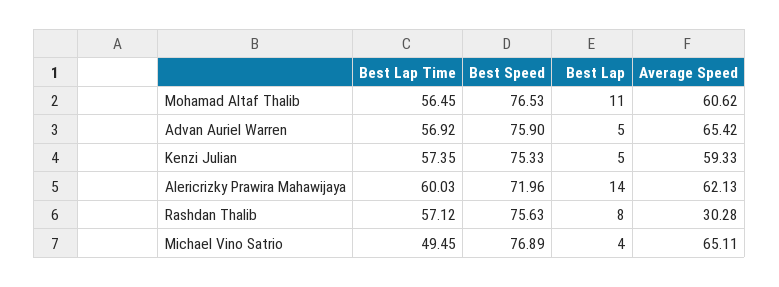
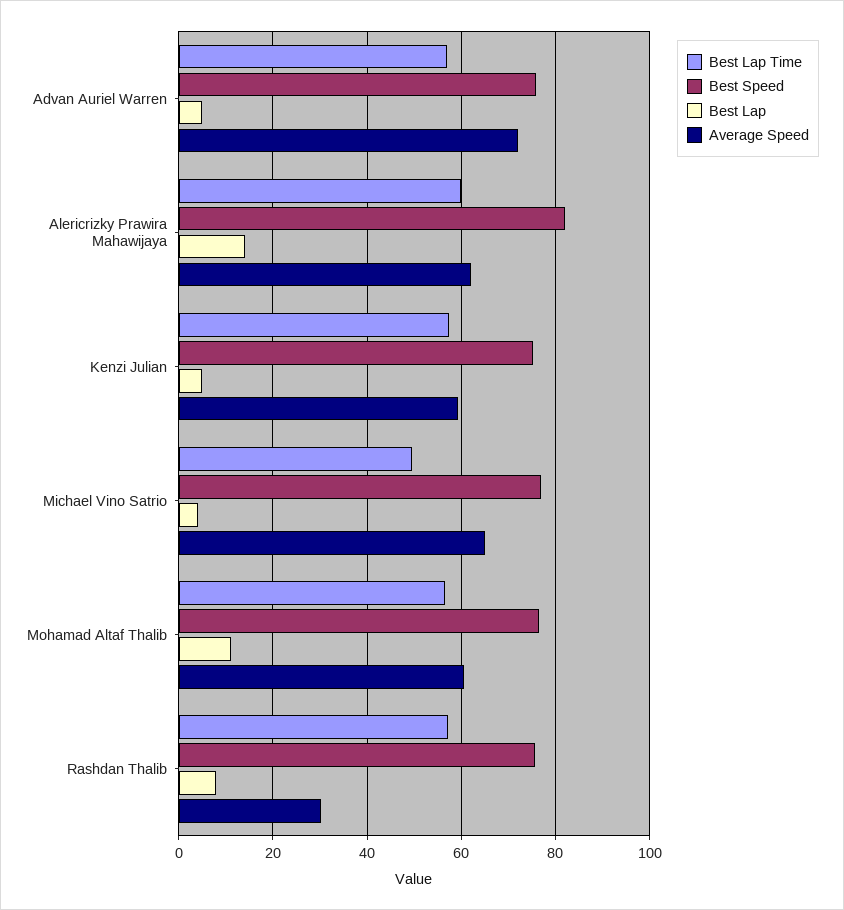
Average Speed, Advan Auriel Warren: 65.42 -> 72
Best Speed, Alericrizky Prawira Mahawijaya: 71.96 -> 82

